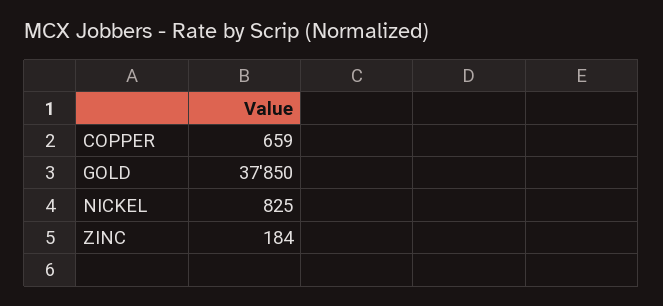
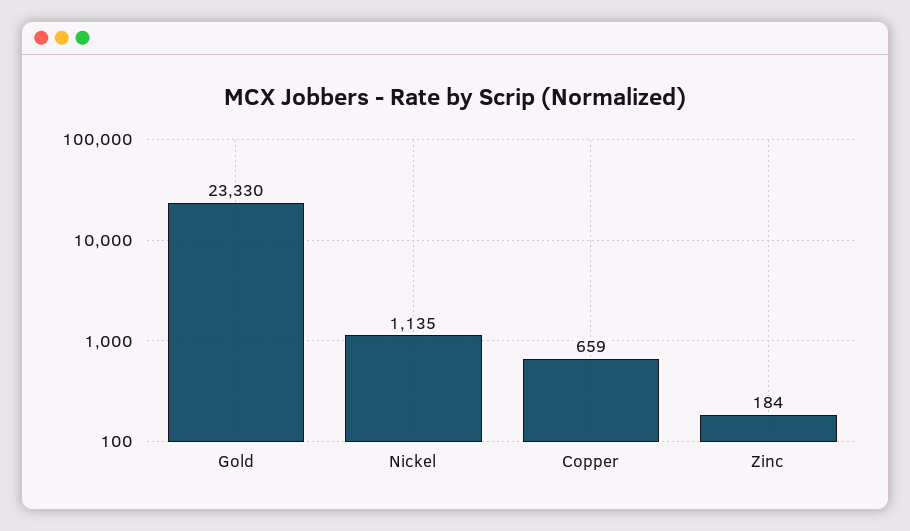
GOLD: 37850 -> 23330
NICKEL: 825 -> 1135

